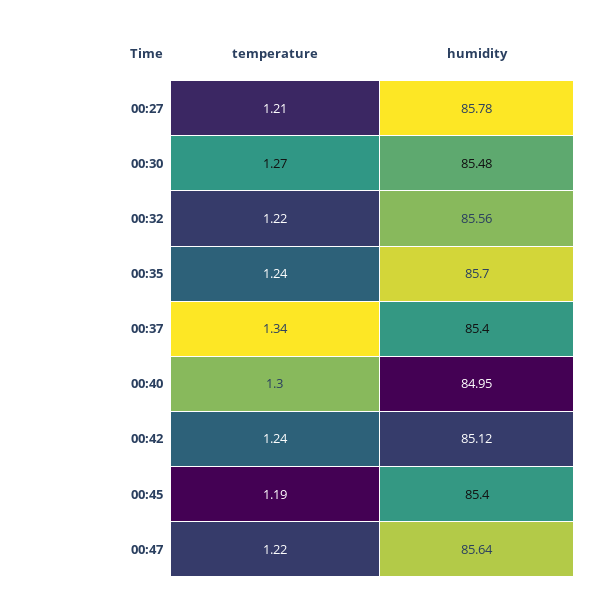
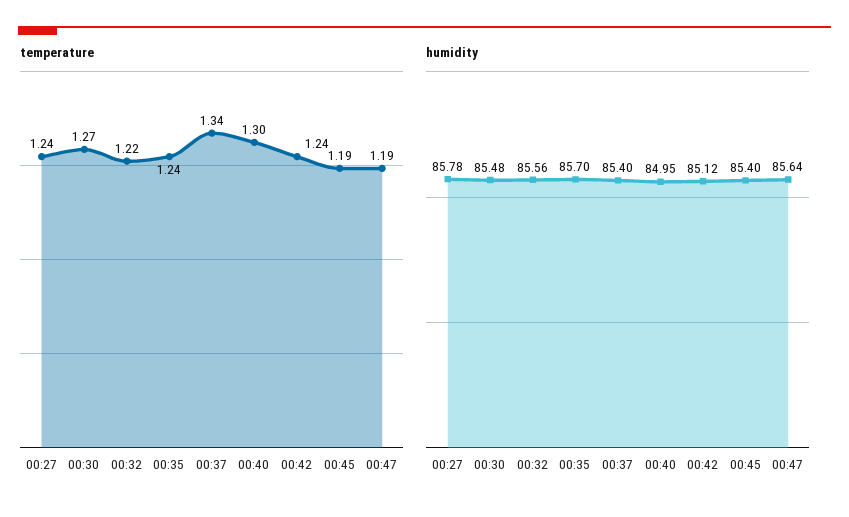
temperature, 00:27: 1.21 -> 1.24
temperature, 00:47: 1.22 -> 1.19

